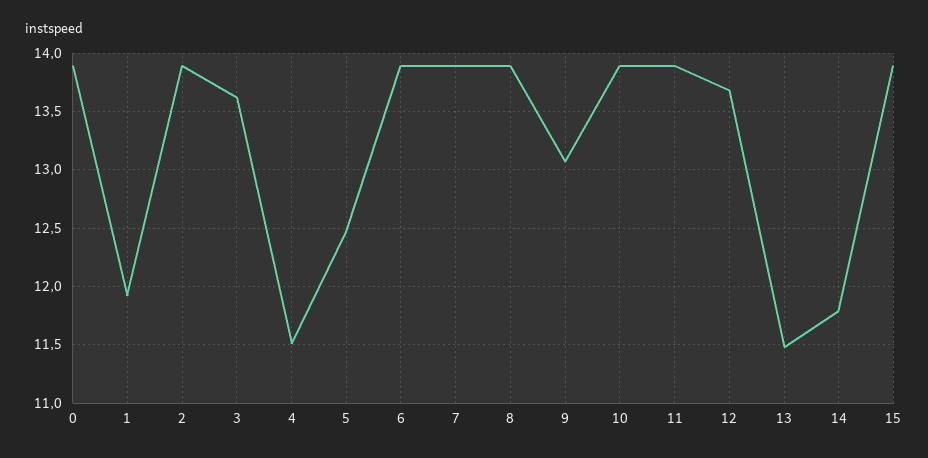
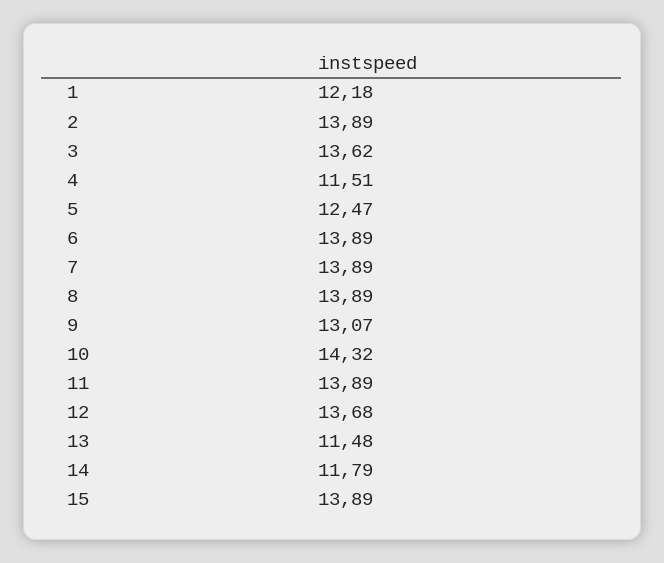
0: 13.9 -> none
1: 11.9 -> 12.18
10: 13.9 -> 14.32

